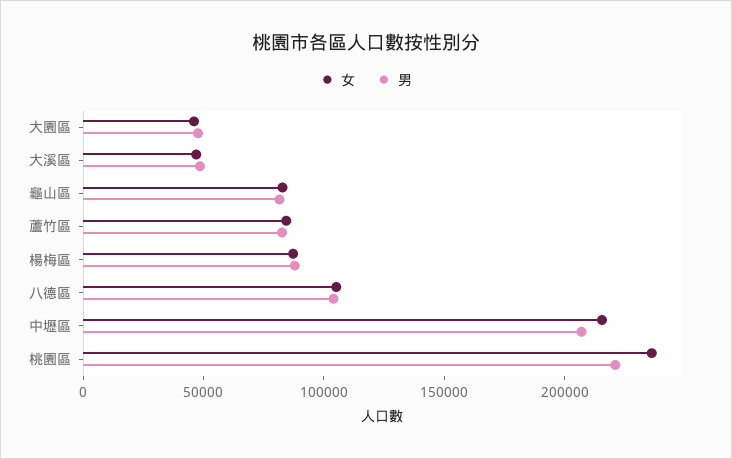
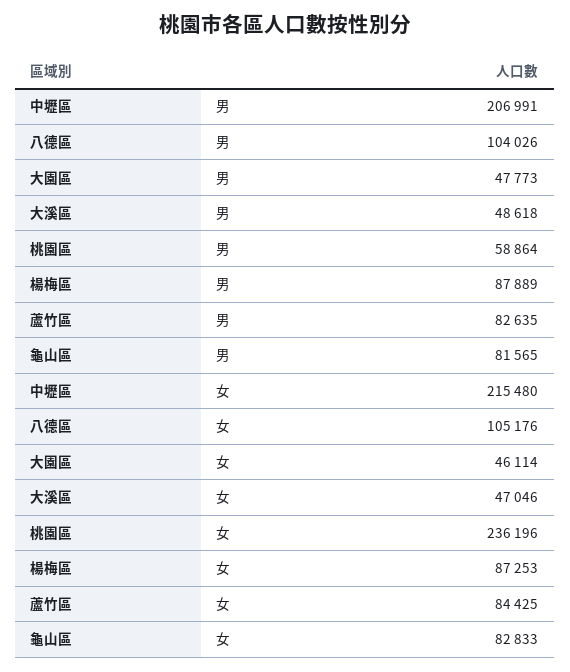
男, 桃園區: 220000 -> 58864

